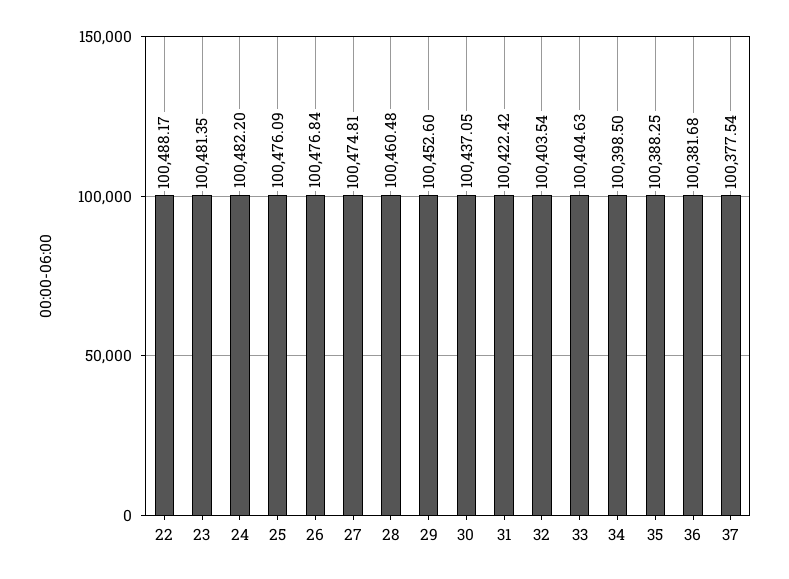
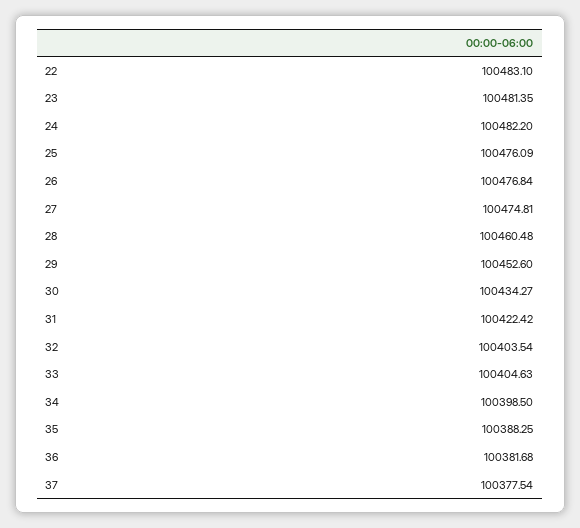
22: 100488.17 -> 100483.1
30: 100437.05 -> 100434.27

